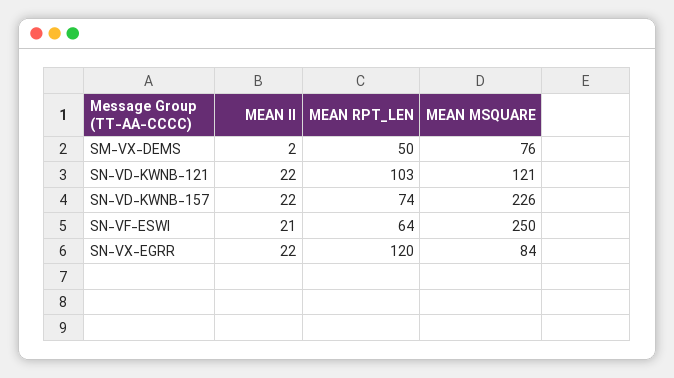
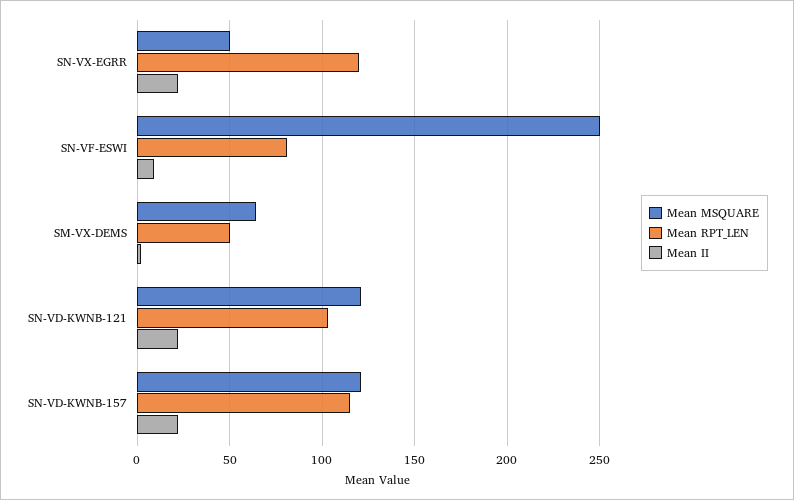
MEAN MSQUARE, SM-VX-DEMS: 76 -> 65
MEAN RPT_LEN, SN-VD-KWNB-157: 74 -> 115
MEAN MSQUARE, SN-VD-KWNB-157: 226 -> 120
MEAN II, SN-VF-ESWI: 21 -> 10
MEAN RPT_LEN, SN-VF-ESWI: 64 -> 80
MEAN MSQUARE, SN-VX-EGRR: 84 -> 50

